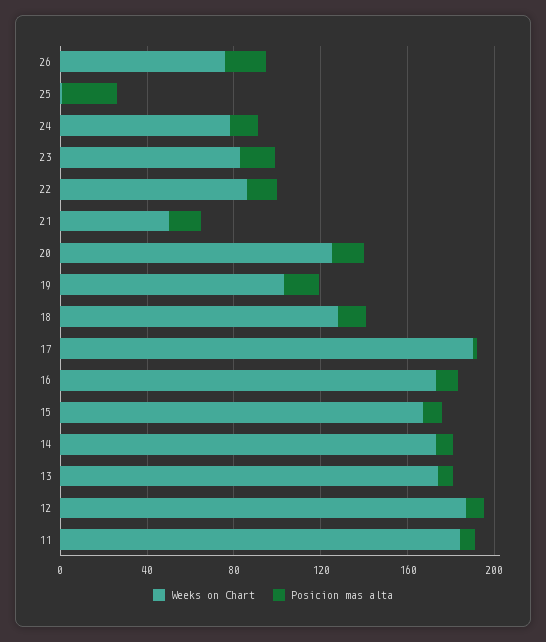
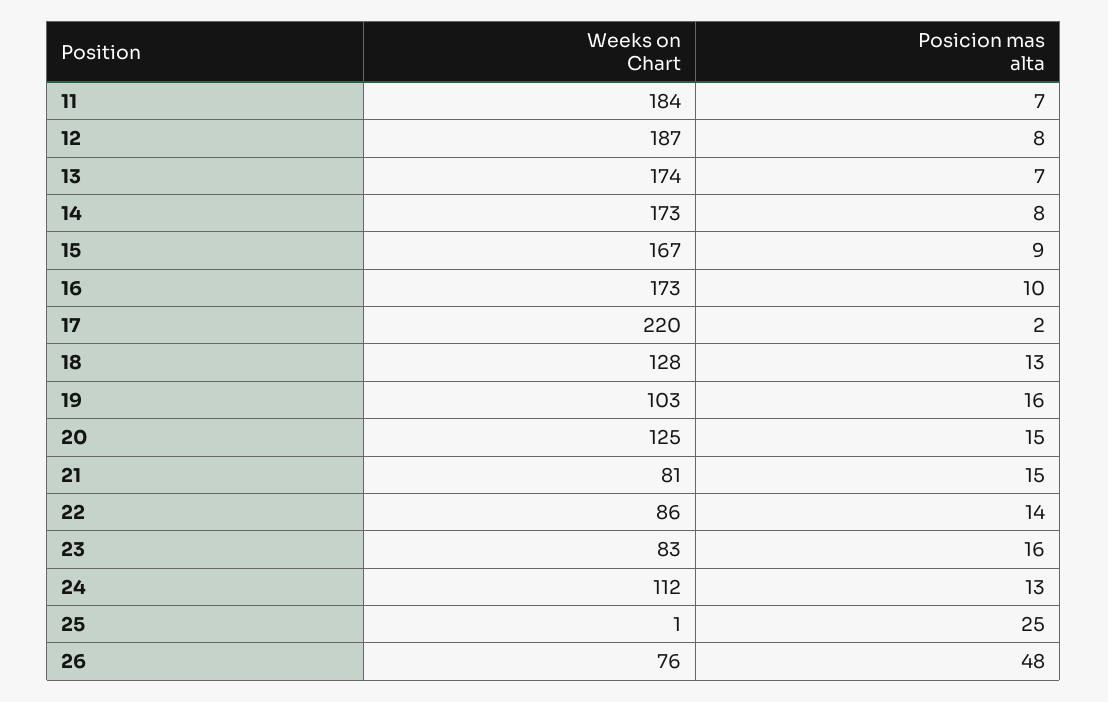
Posicion mas alta, 26: 20 -> 48
Weeks on Chart, 24: 80 -> 112
Weeks on Chart, 21: 50 -> 81
Weeks on Chart, 17: 190 -> 220

